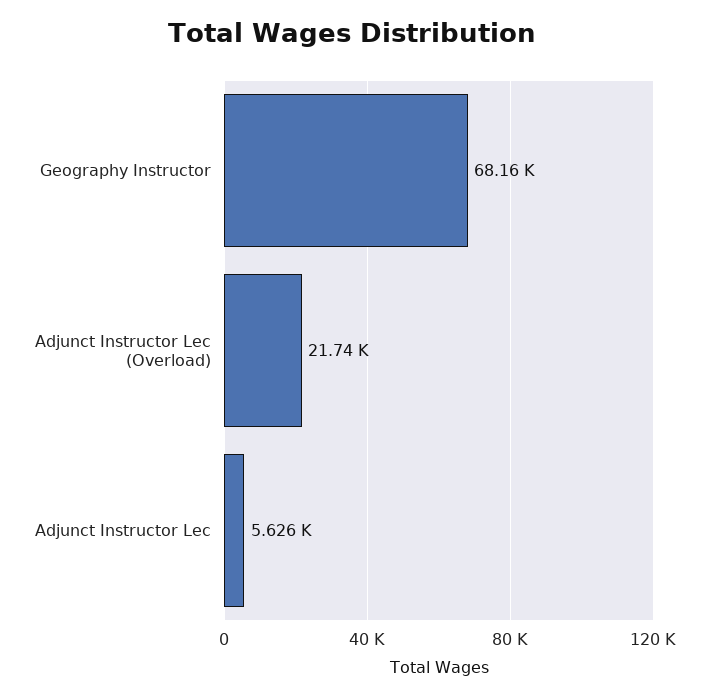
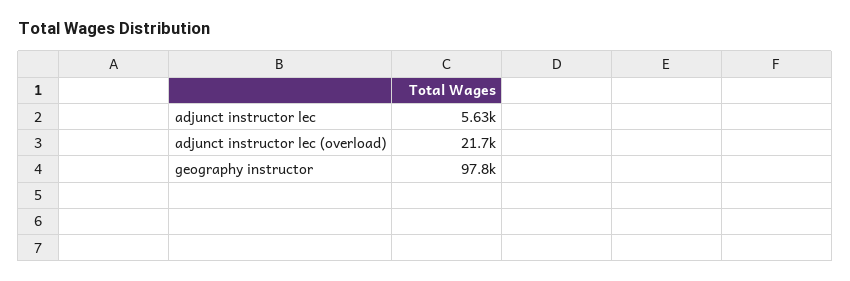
Geography Instructor: 68160 -> 97800

